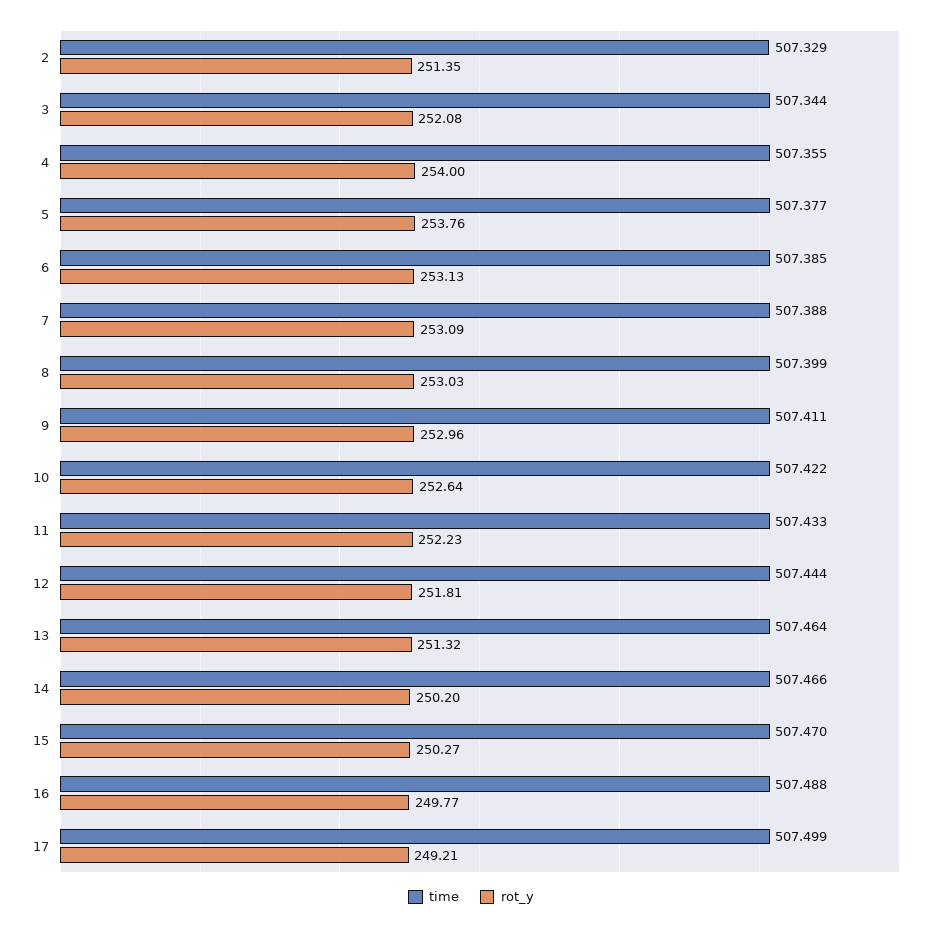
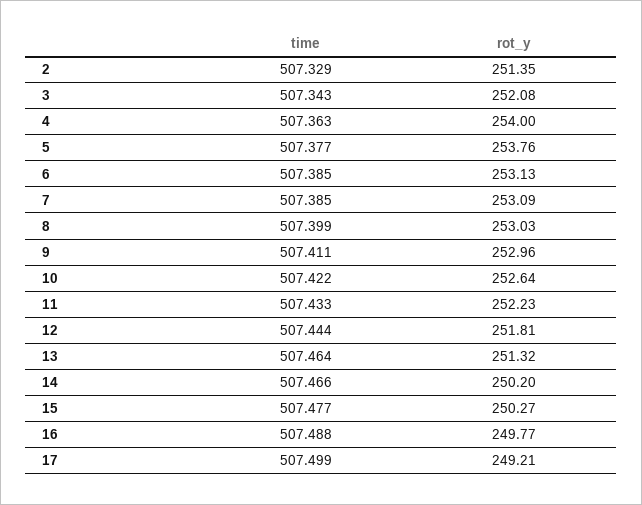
time, 3: 507.344 -> 507.343
time, 4: 507.355 -> 507.363
time, 7: 507.388 -> 507.385
time, 15: 507.47 -> 507.477

